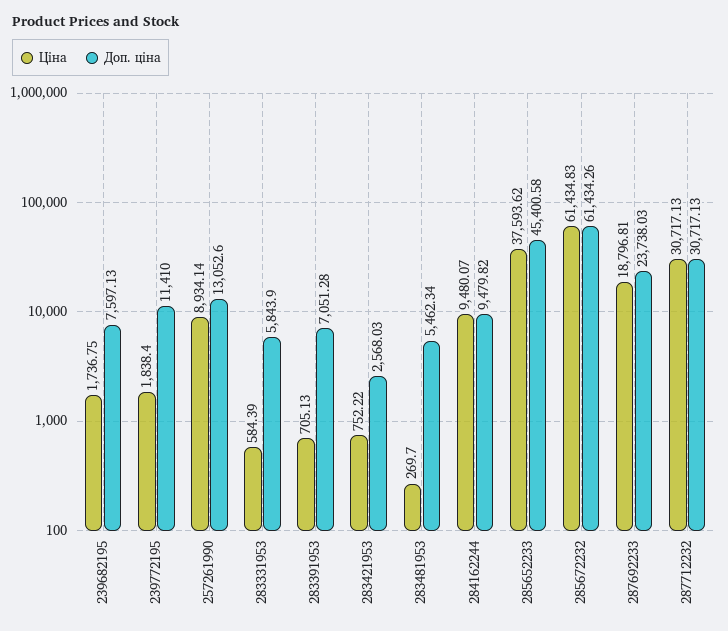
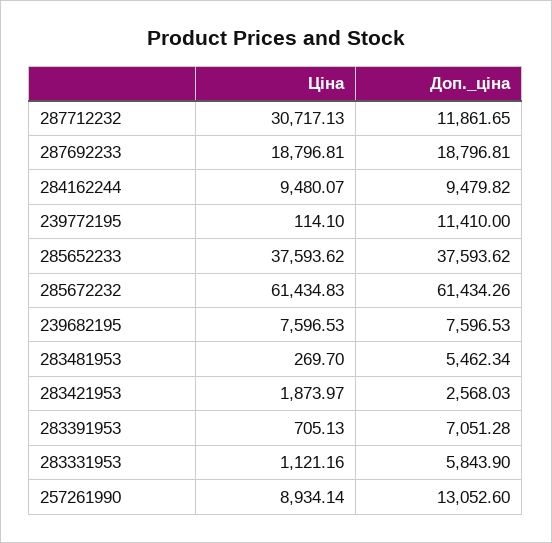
Ціна, 239682195: 1736.75 -> 7596.53
Доп. ціна, 239682195: 7597.13 -> 7596.53
Ціна, 239772195: 1838.4 -> 114.1
Ціна, 283331953: 584.39 -> 1121.16
Ціна, 283421953: 752.22 -> 1873.97
Доп. ціна, 285652233: 45400.58 -> 37593.62
Доп. ціна, 287692233: 23738.03 -> 18796.81
Доп. ціна, 287712232: 30717.13 -> 11861.65

